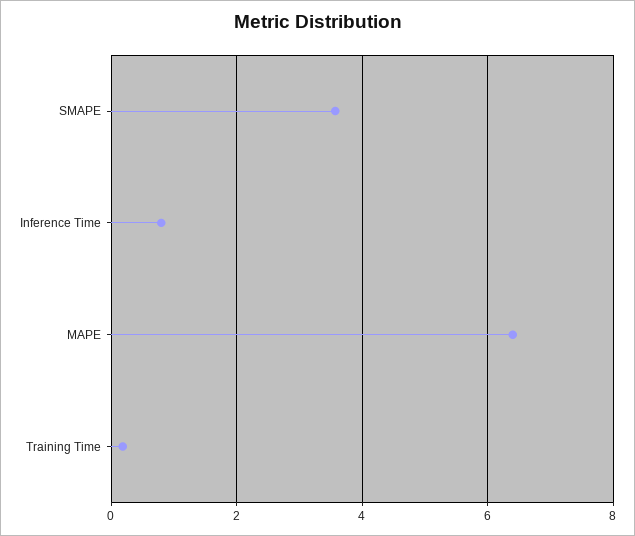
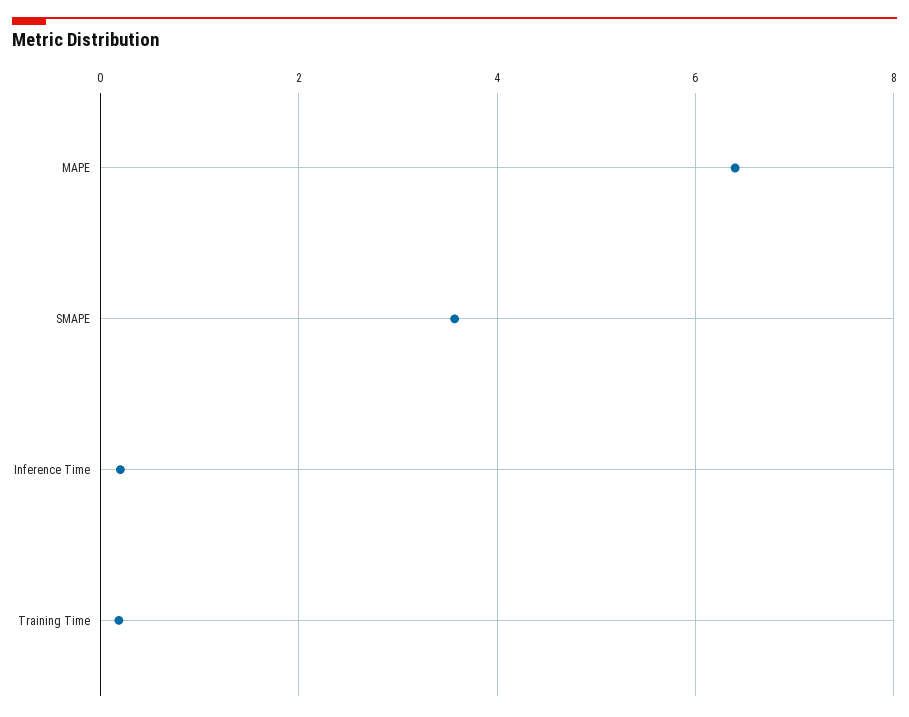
Inference Time: 0.8 -> 0.2

